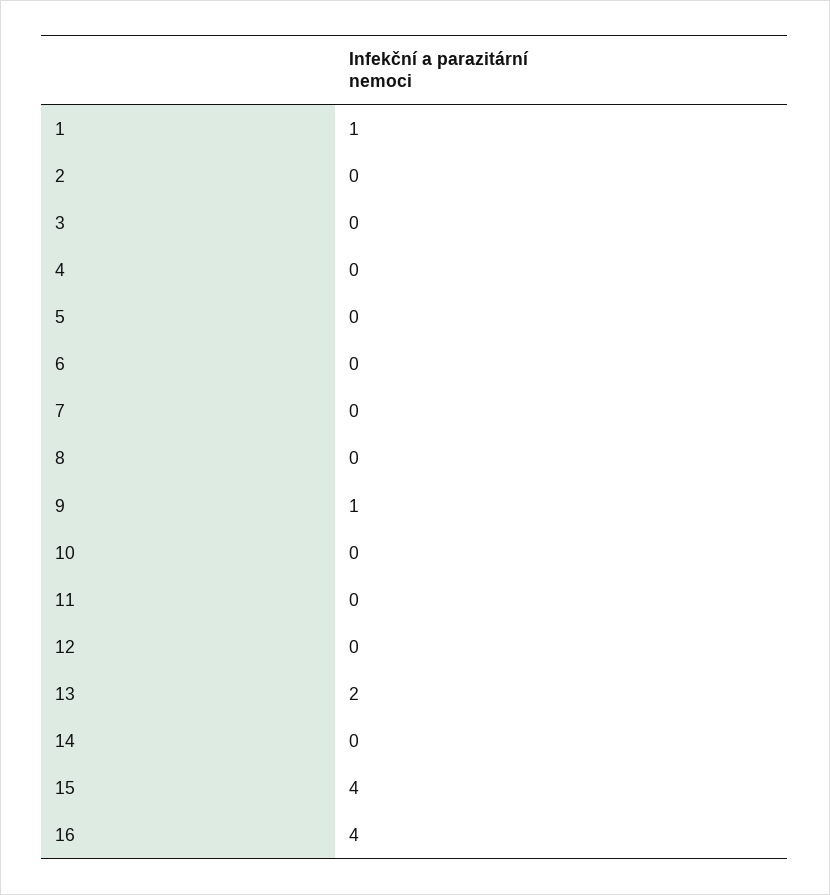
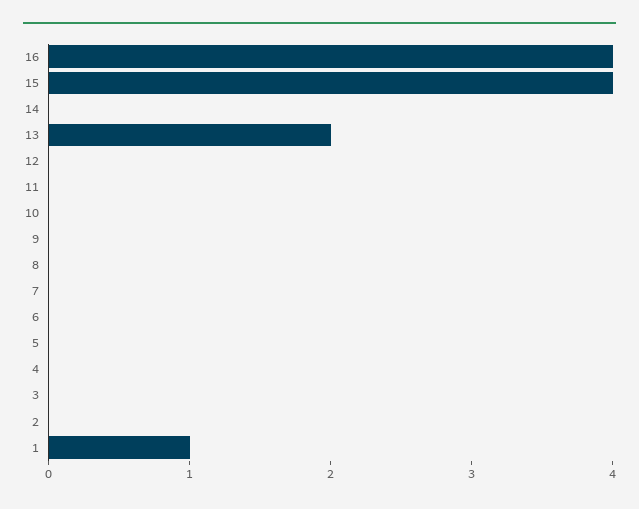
9: 1 -> 0

